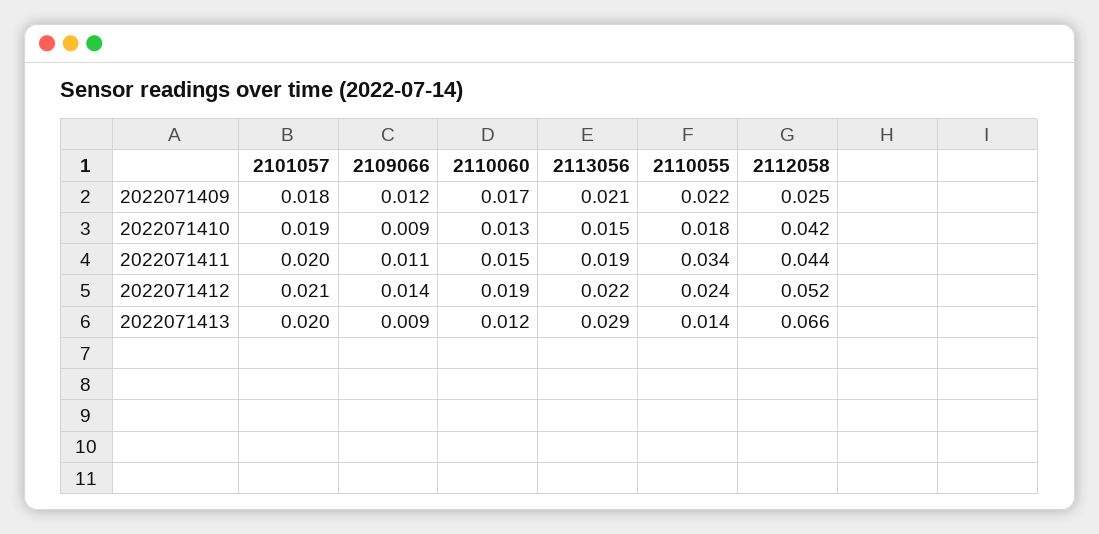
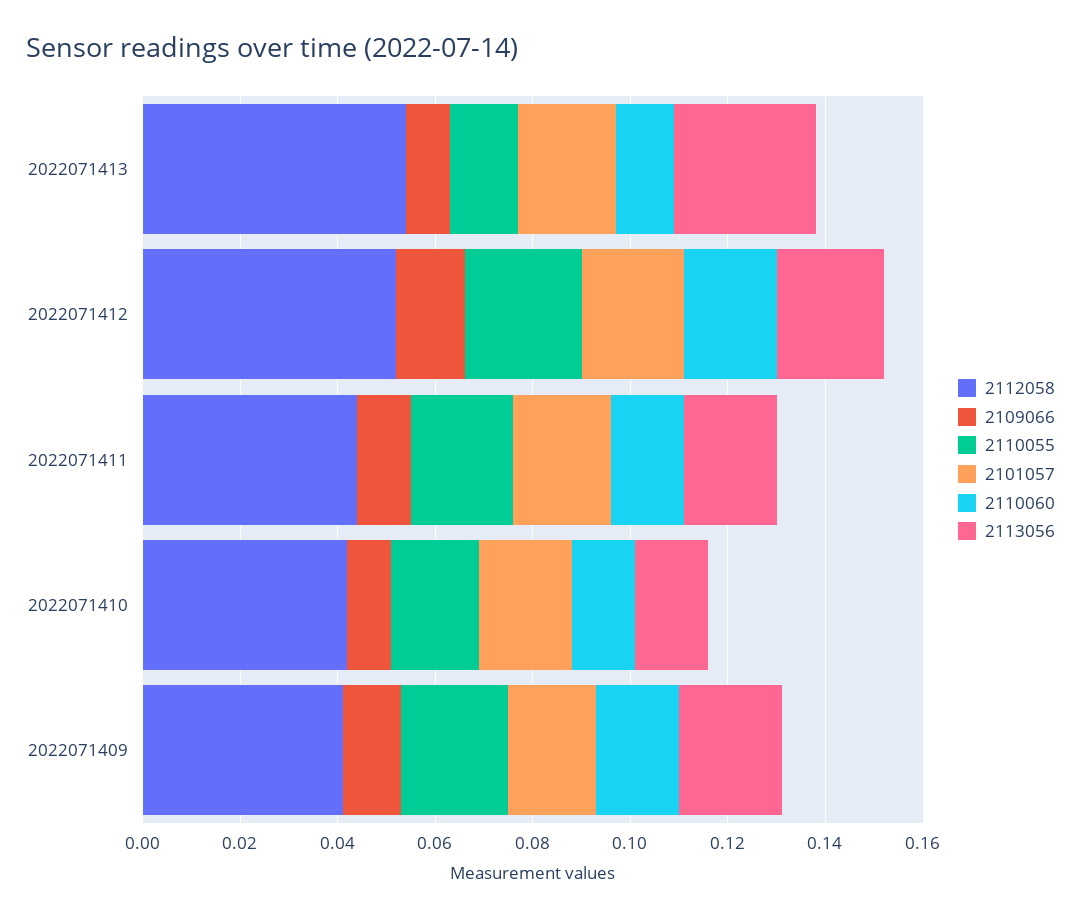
2112058, 2022071409: 0.025 -> 0.04
2110055, 2022071411: 0.034 -> 0.02
2112058, 2022071413: 0.066 -> 0.055

